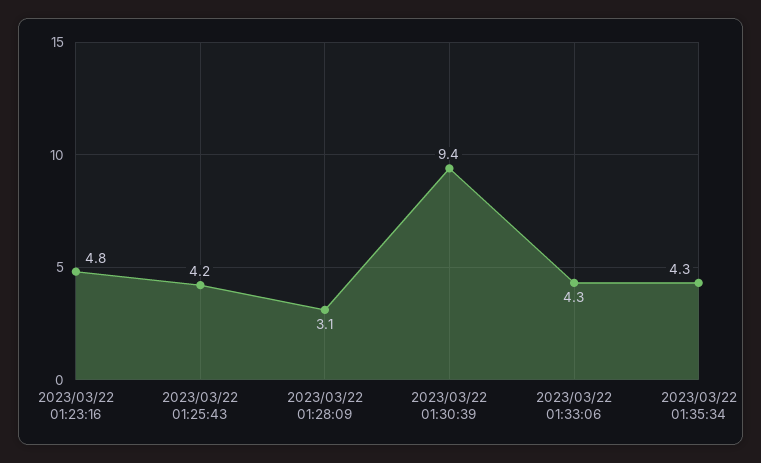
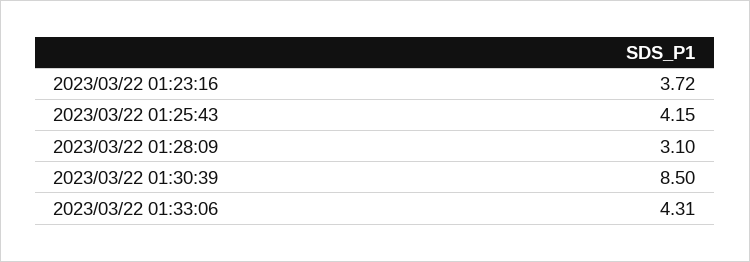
2023/03/22 01:23:16: 4.8 -> 3.72
2023/03/22 01:30:39: 9.4 -> 8.5
2023/03/22 01:35:34: 4.3 -> none

